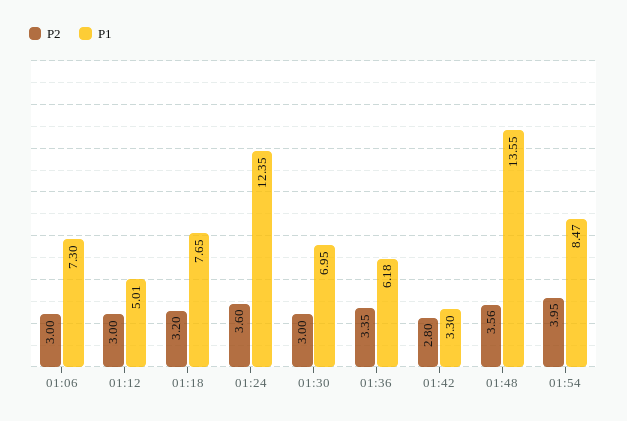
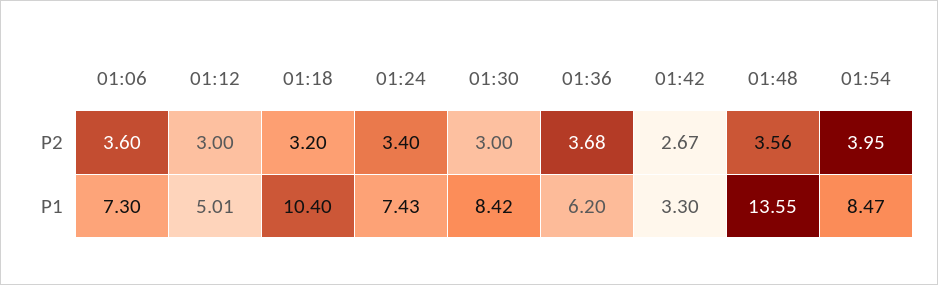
P2, 01:06: 3 -> 3.6
P1, 01:18: 7.65 -> 10.4
P2, 01:24: 3.6 -> 3.4
P1, 01:24: 12.35 -> 7.43
P1, 01:30: 6.95 -> 8.42
P2, 01:36: 3.35 -> 3.68
P1, 01:36: 6.18 -> 6.2
P2, 01:42: 2.8 -> 2.67

